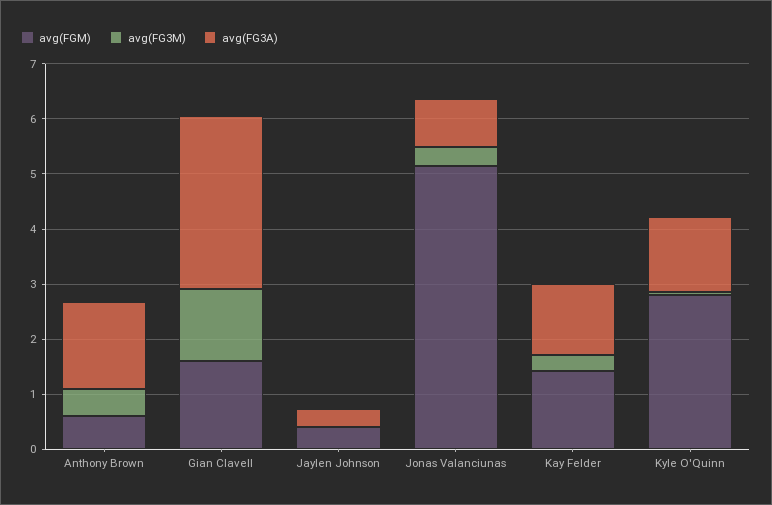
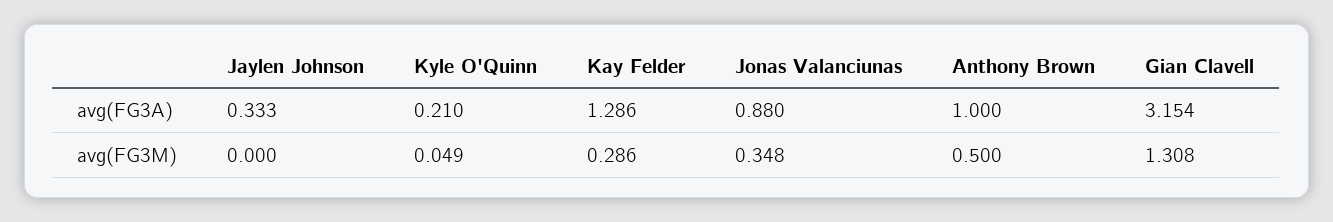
avg(FGM), Anthony Brown: 0.6 -> none
avg(FG3A), Anthony Brown: 1.6 -> 1
avg(FGM), Gian Clavell: 1.6 -> none
avg(FGM), Jaylen Johnson: 0.4 -> none
avg(FGM), Jonas Valanciunas: 5.2 -> none
avg(FGM), Kay Felder: 1.4 -> none
avg(FGM), Kyle O'Quinn: 2.8 -> none
avg(FG3A), Kyle O'Quinn: 1.4 -> 0.21

